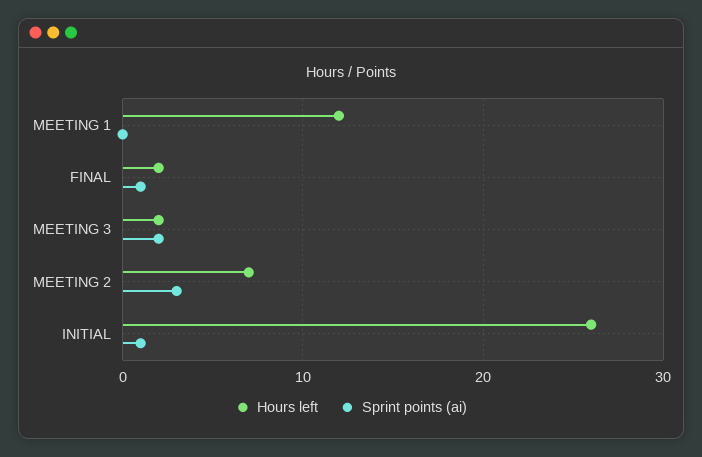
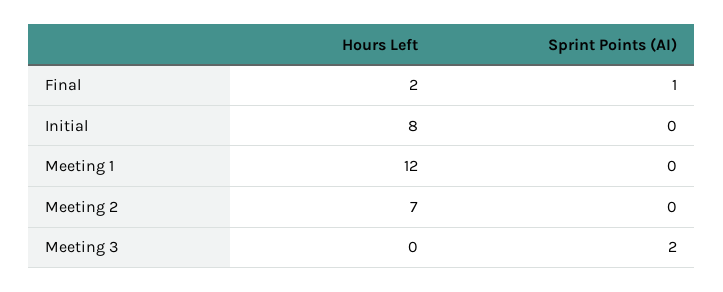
Hours left, MEETING 3: 2 -> 0
Sprint points (ai), MEETING 2: 3 -> 0
Hours left, INITIAL: 26 -> 8
Sprint points (ai), INITIAL: 1 -> 0

